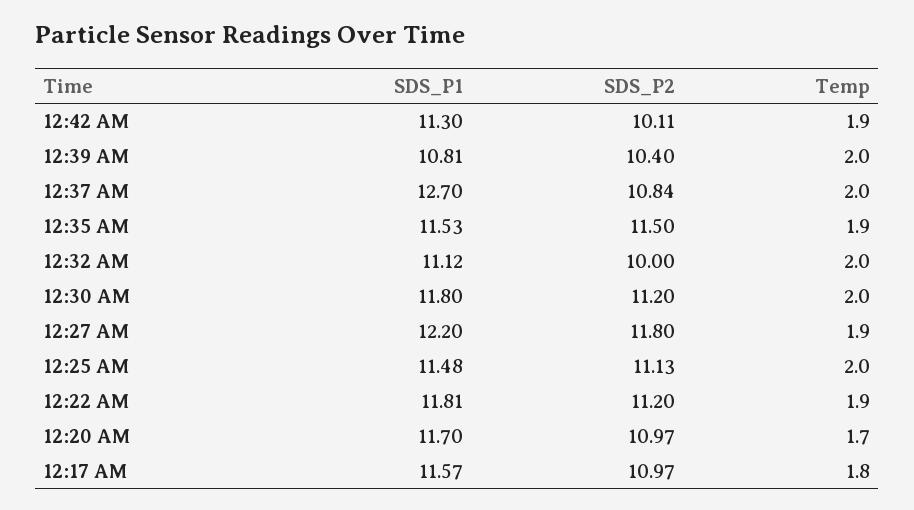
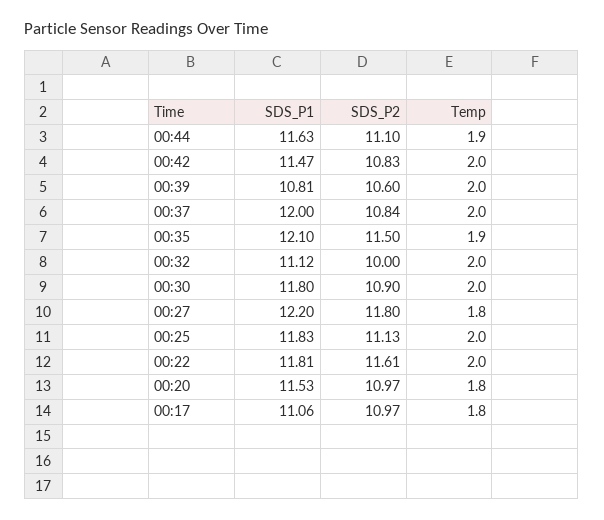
SDS_P1, 12:42 AM: 11.3 -> 11.47
SDS_P2, 12:42 AM: 10.11 -> 10.83
Temp, 12:42 AM: 1.9 -> 2
SDS_P2, 12:39 AM: 10.4 -> 10.6
SDS_P1, 12:37 AM: 12.7 -> 12
SDS_P1, 12:35 AM: 11.53 -> 12.1
SDS_P2, 12:30 AM: 11.2 -> 10.9
Temp, 12:27 AM: 1.9 -> 1.8
SDS_P1, 12:25 AM: 11.48 -> 11.83
SDS_P2, 12:22 AM: 11.2 -> 11.61
Temp, 12:22 AM: 1.9 -> 2
SDS_P1, 12:20 AM: 11.7 -> 11.53
Temp, 12:20 AM: 1.7 -> 1.8
SDS_P1, 12:17 AM: 11.57 -> 11.06
SDS_P1, 00:44: none -> 11.63
SDS_P2, 00:44: none -> 11.1
Temp, 00:44: none -> 1.9

